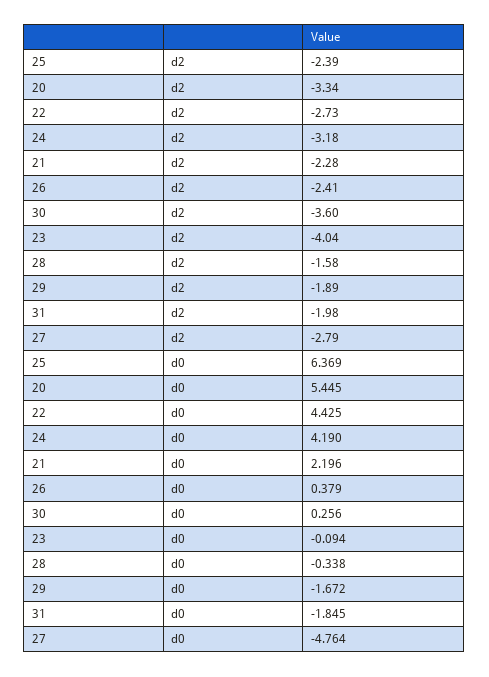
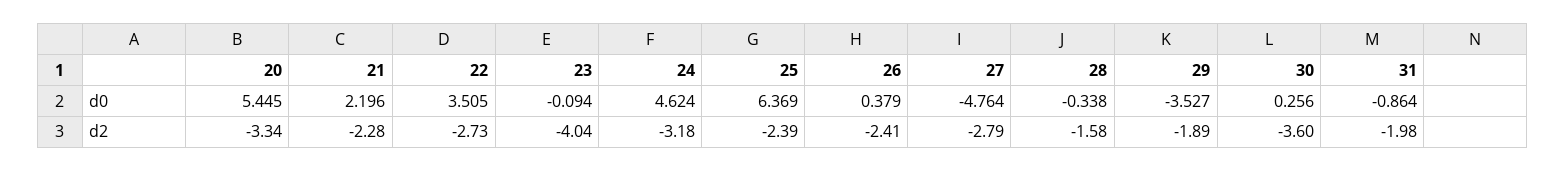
22, d0: 4.425 -> 3.505
24, d0: 4.19 -> 4.624
29, d0: -1.672 -> -3.527
31, d0: -1.845 -> -0.864

